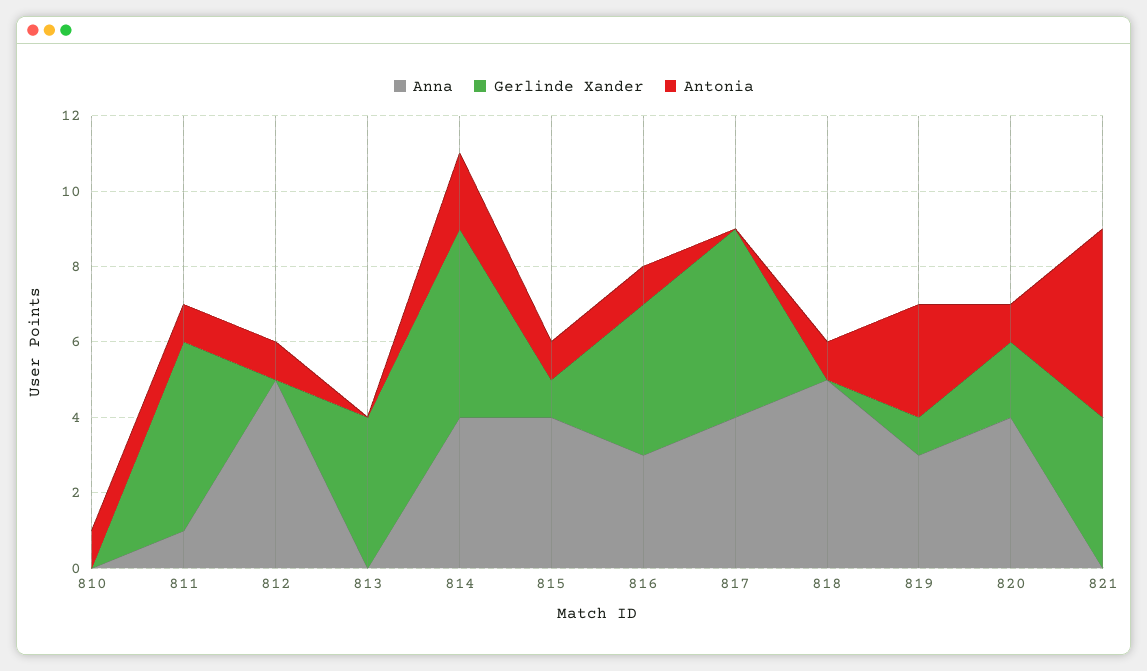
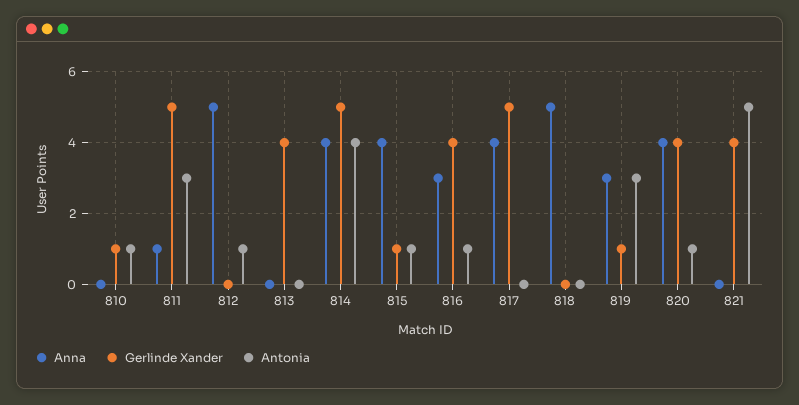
Gerlinde Xander, 810: 0 -> 1
Antonia, 811: 1 -> 3
Antonia, 814: 2 -> 4
Antonia, 818: 1 -> 0
Gerlinde Xander, 820: 2 -> 4

